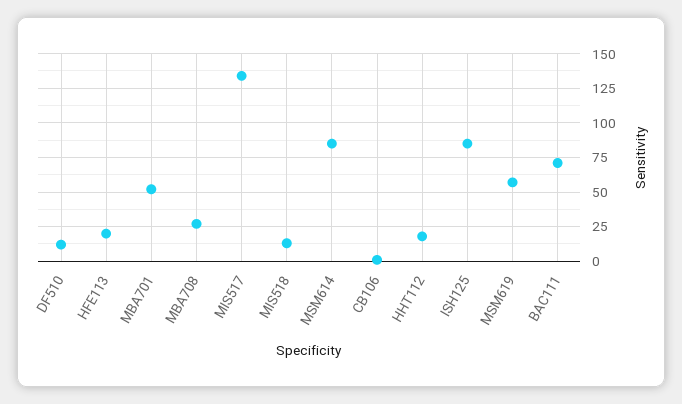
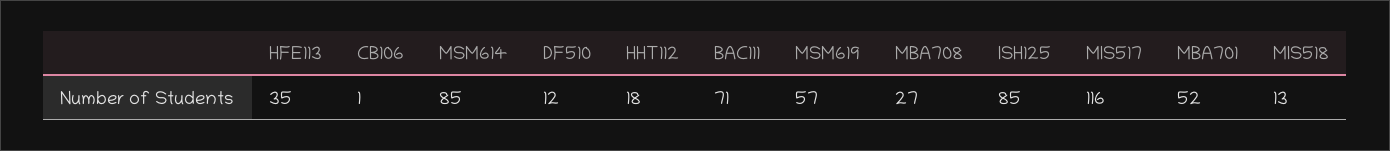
HFE113: 20 -> 35
MIS517: 135 -> 116

